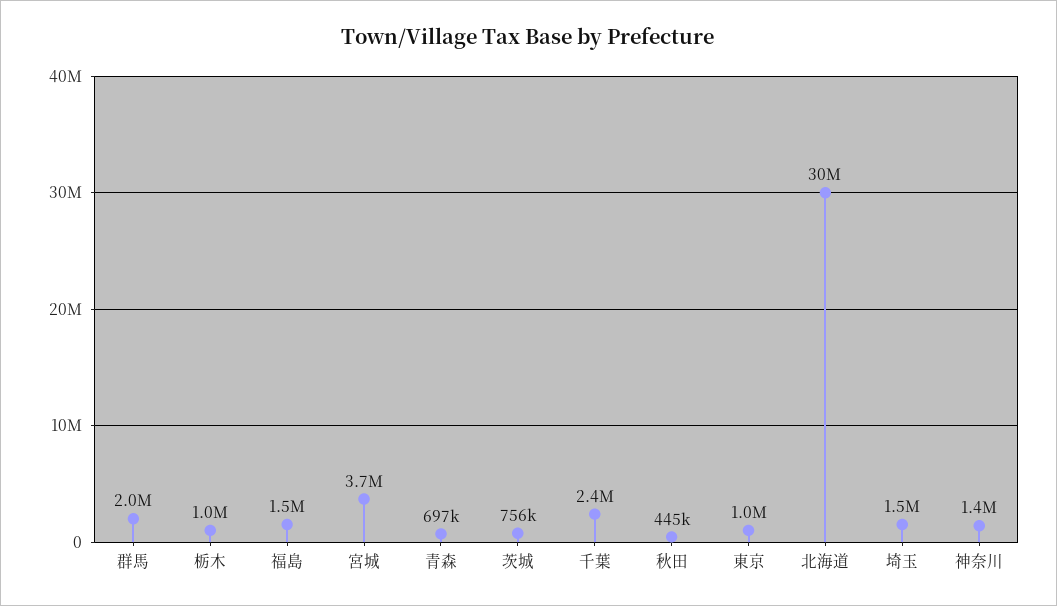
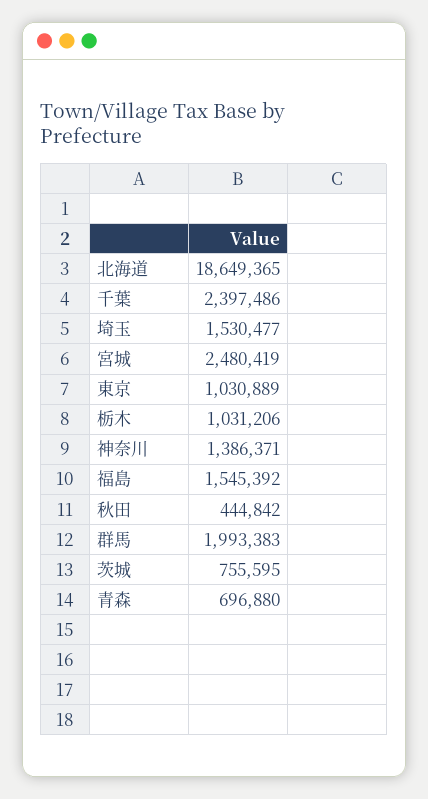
宮城: 3700000 -> 2480419
北海道: 30000000 -> 18649365

